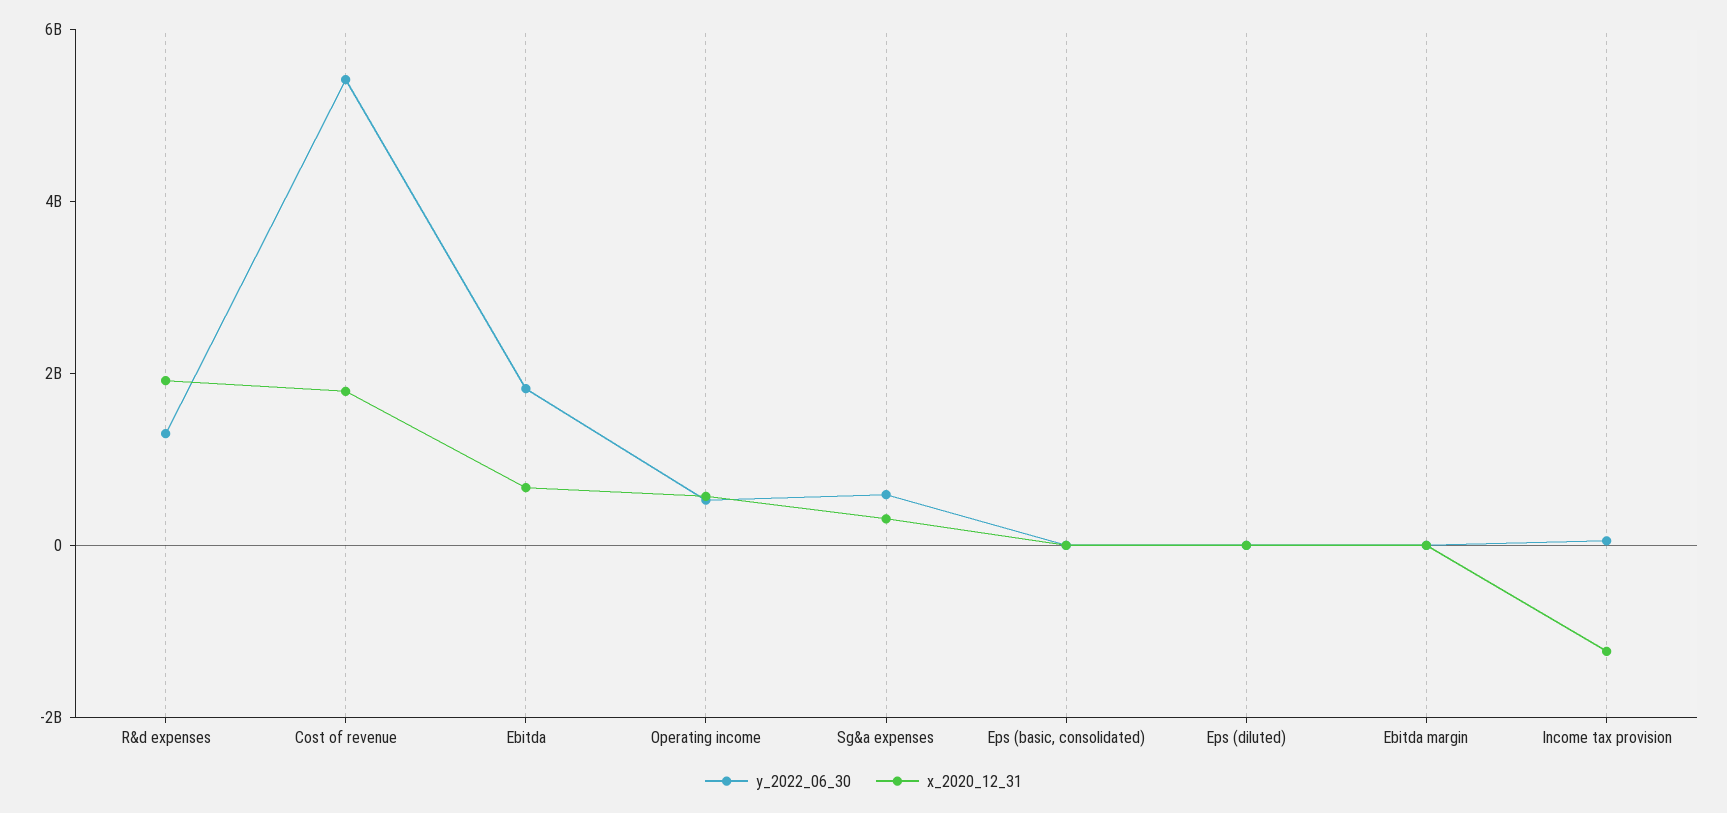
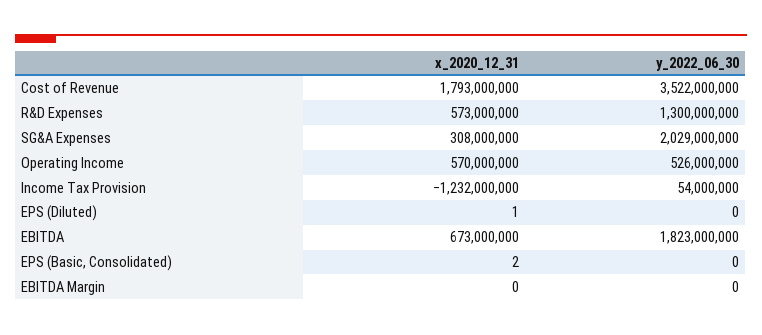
x_2020_12_31, R&d expenses: 2000000000 -> 573000000
y_2022_06_30, Cost of revenue: 5500000000 -> 3522000000
y_2022_06_30, Sg&a expenses: 500000000 -> 2029000000

